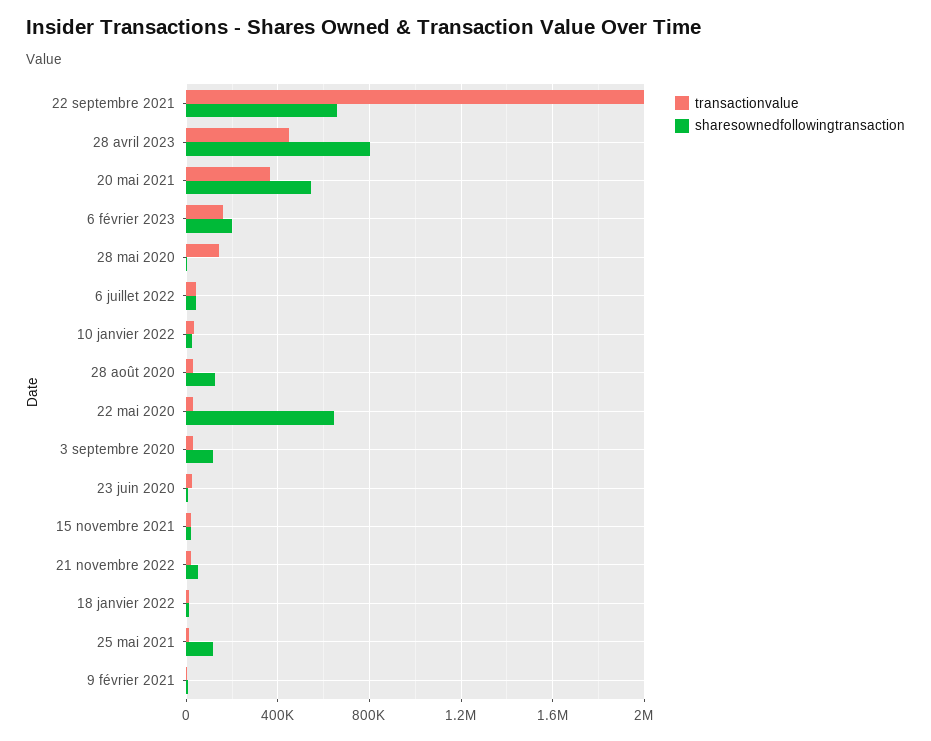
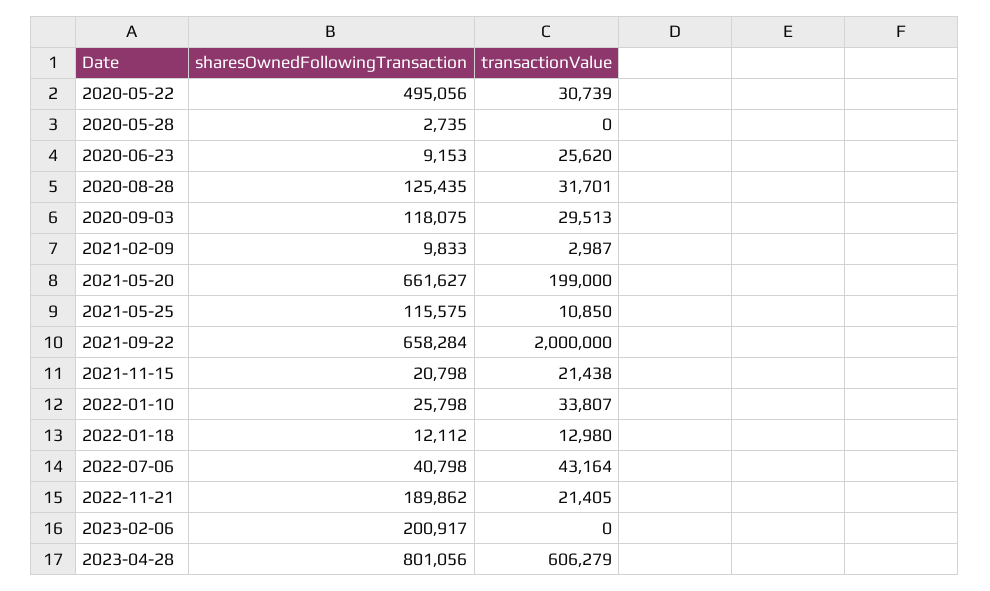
transactionvalue, 28 avril 2023: 450000 -> 606279
transactionvalue, 20 mai 2021: 350000 -> 199000
sharesownedfollowingtransaction, 20 mai 2021: 550000 -> 661627
transactionvalue, 6 février 2023: 150000 -> 0
transactionvalue, 28 mai 2020: 150000 -> 0
sharesownedfollowingtransaction, 22 mai 2020: 650000 -> 495056
sharesownedfollowingtransaction, 21 novembre 2022: 50000 -> 189862

